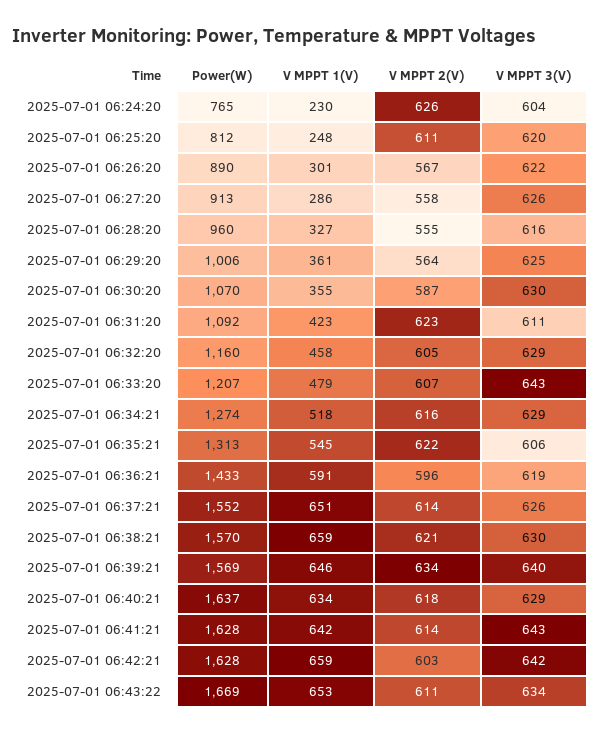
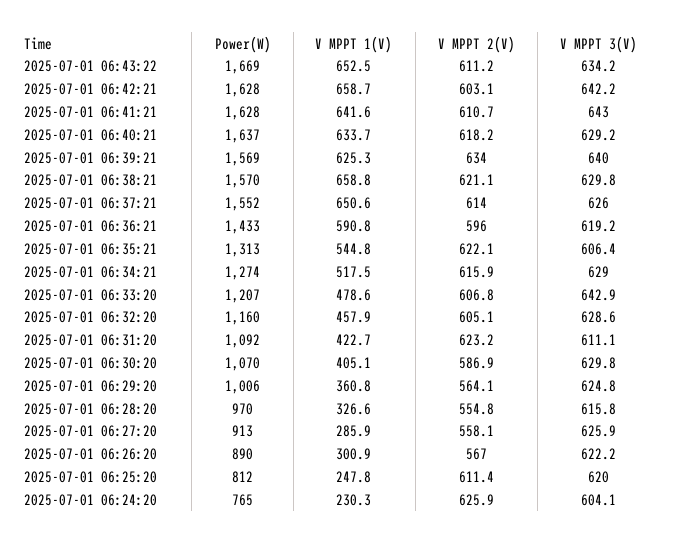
Power(W), 2025-07-01 06:28:20: 960 -> 970
V MPPT 1(V), 2025-07-01 06:30:20: 355 -> 405.1
V MPPT 1(V), 2025-07-01 06:39:21: 646 -> 625.3
V MPPT 2(V), 2025-07-01 06:41:21: 614 -> 610.7

